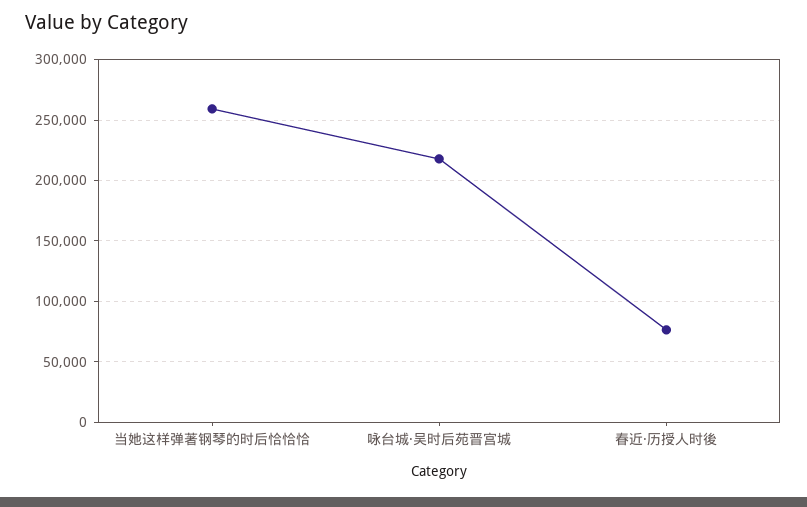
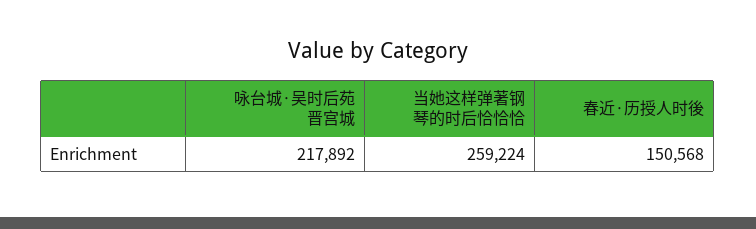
春近·历授人时後: 75000 -> 150568

